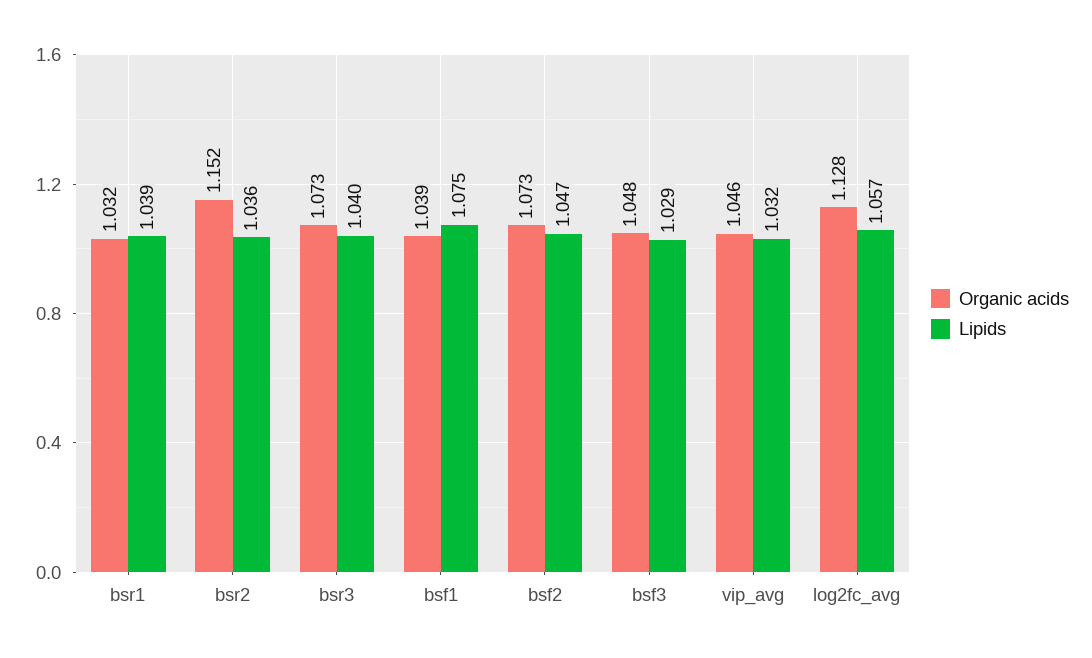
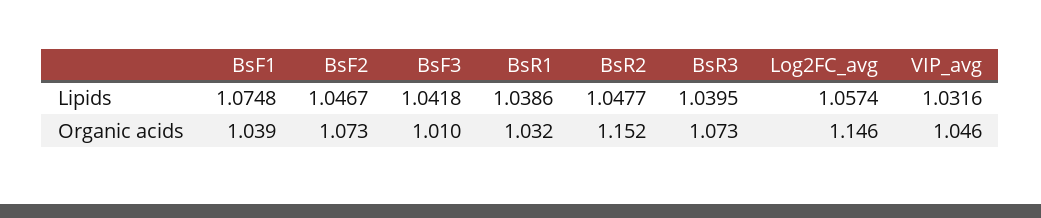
Lipids, bsr2: 1.036 -> 1.0477
Organic acids, bsf3: 1.048 -> 1.01
Lipids, bsf3: 1.029 -> 1.0418
Organic acids, log2fc_avg: 1.128 -> 1.146

